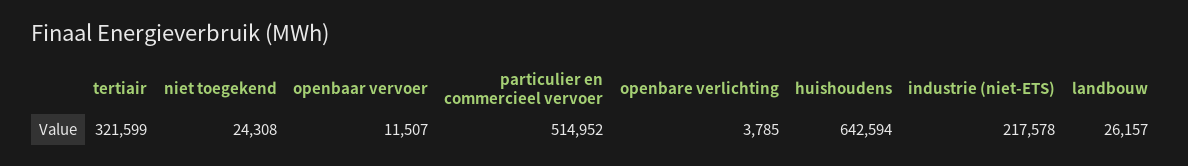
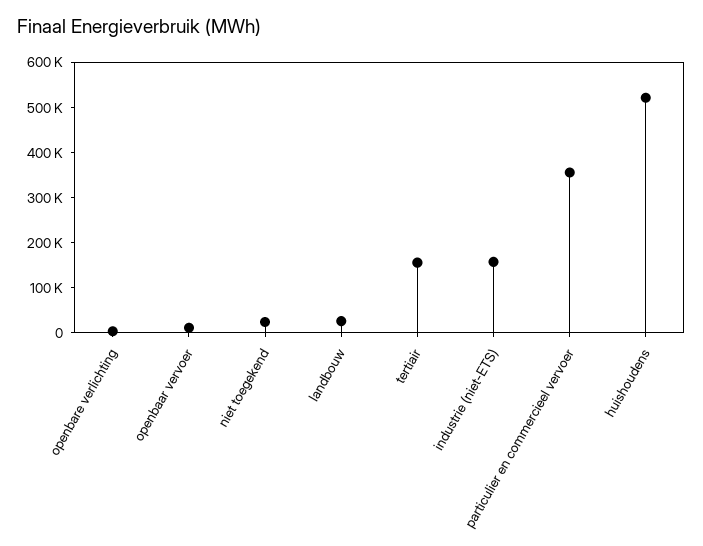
tertiair: 321599 -> 160000
particulier en commercieel vervoer: 514952 -> 360000
huishoudens: 642594 -> 520000
industrie (niet-ETS): 217578 -> 160000

